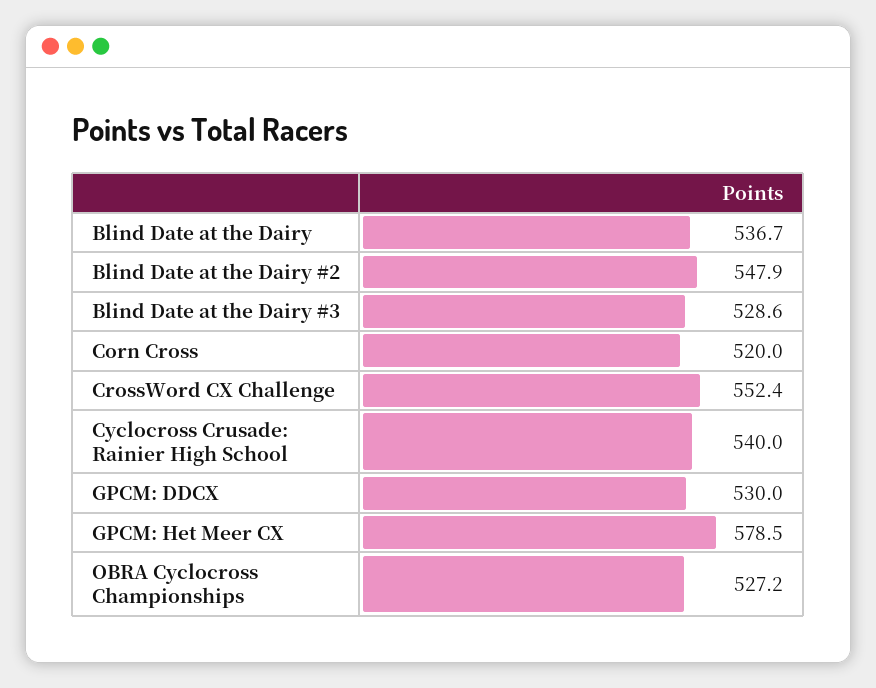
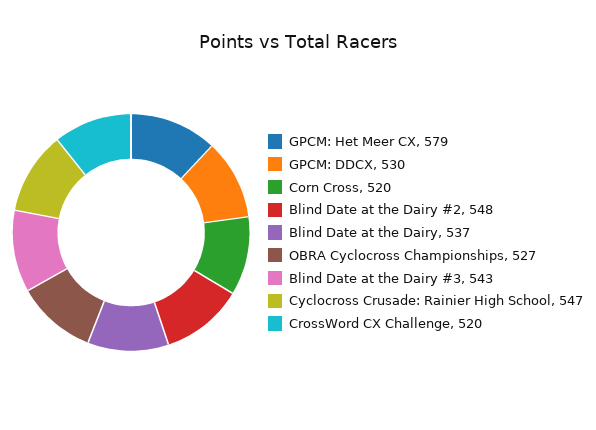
Blind Date at the Dairy #3: 528.6 -> 543
CrossWord CX Challenge: 552.4 -> 520
Cyclocross Crusade: Rainier High School: 540 -> 547

